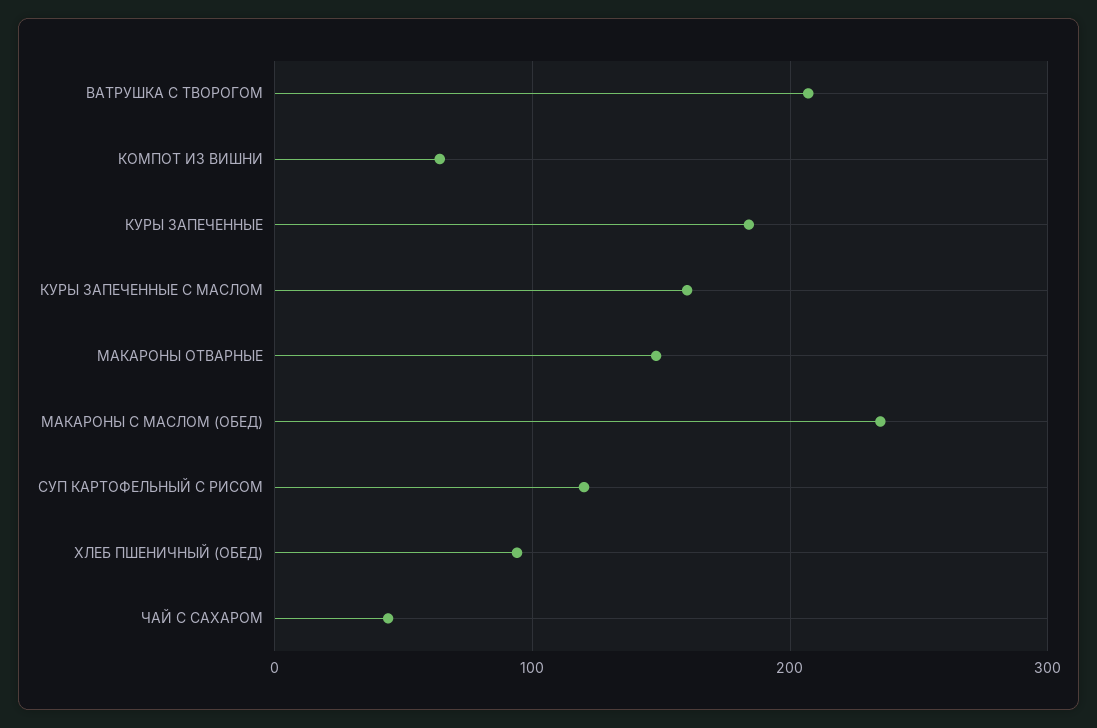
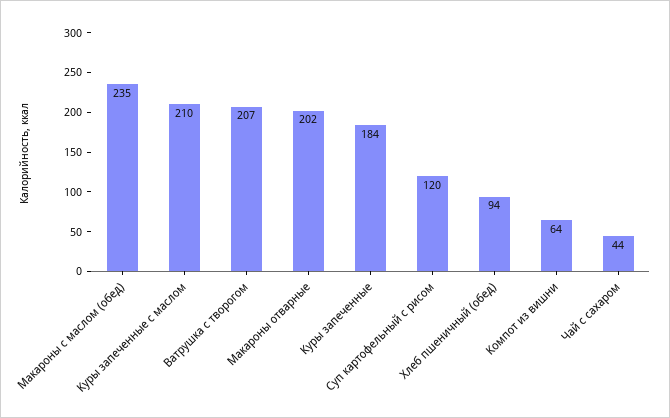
КУРЫ ЗАПЕЧЕННЫЕ С МАСЛОМ: 160 -> 210
МАКАРОНЫ ОТВАРНЫЕ: 150 -> 202

